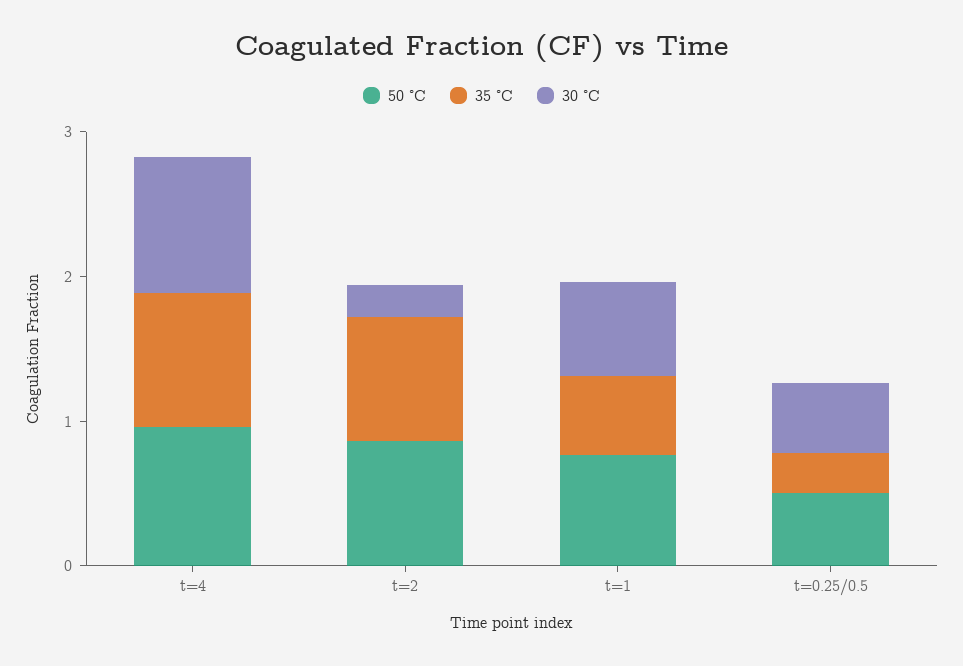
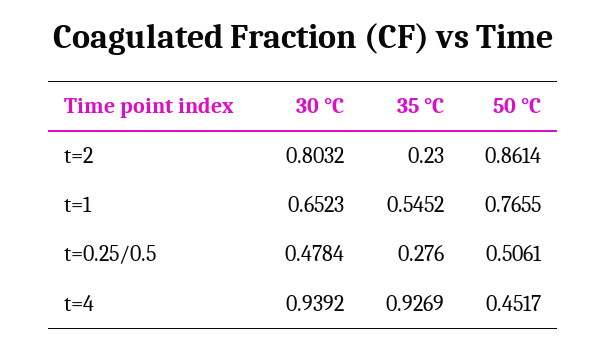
50 °C, t=4: 1 -> 0.4517
35 °C, t=2: 0.8 -> 0.23
30 °C, t=2: 0.2 -> 0.8032

